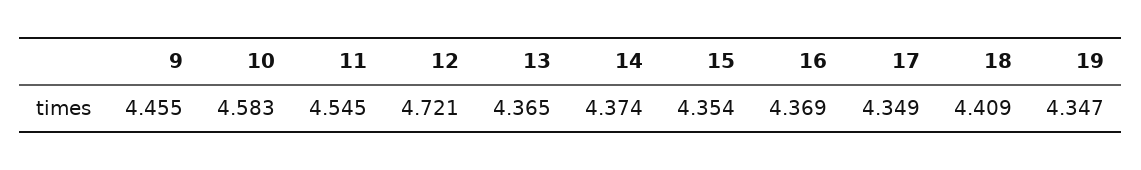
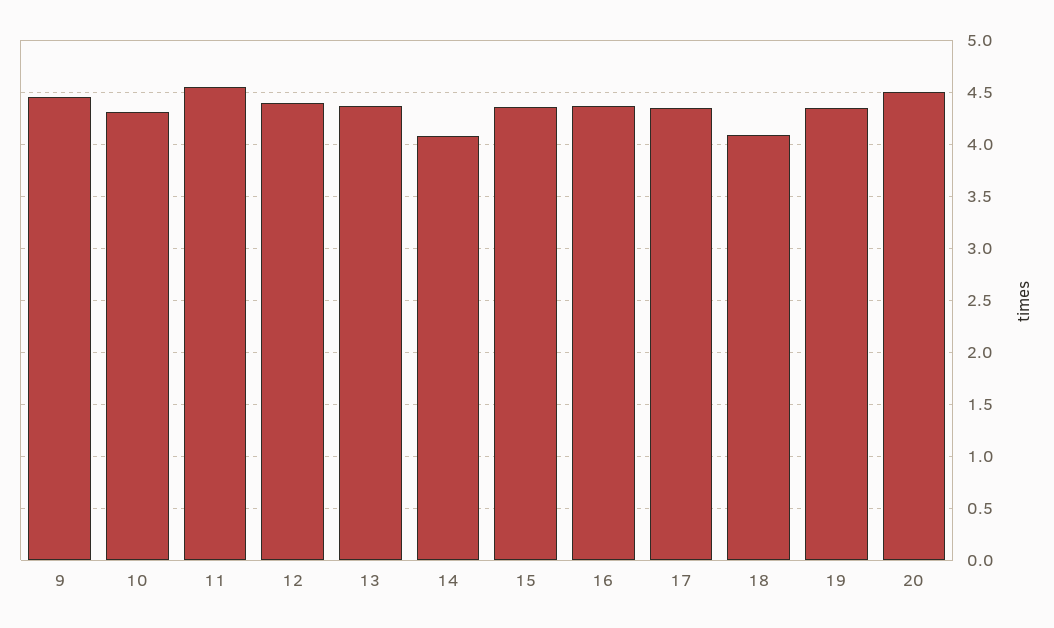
10: 4.583 -> 4.3
12: 4.721 -> 4.4
14: 4.374 -> 4.1
18: 4.409 -> 4.1
20: none -> 4.5

